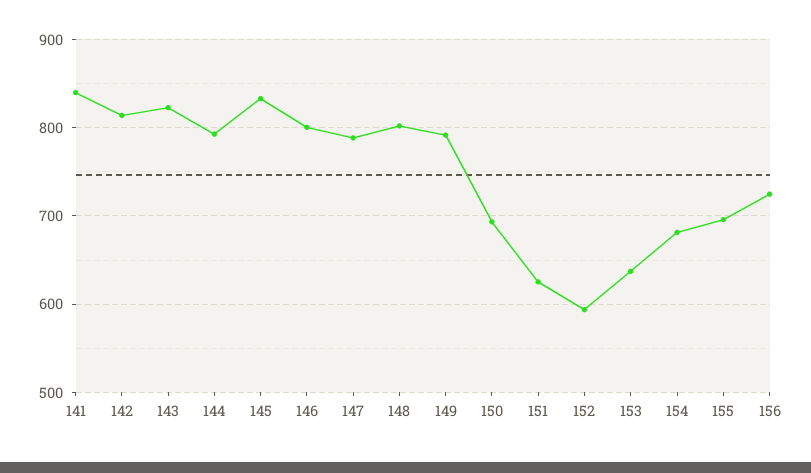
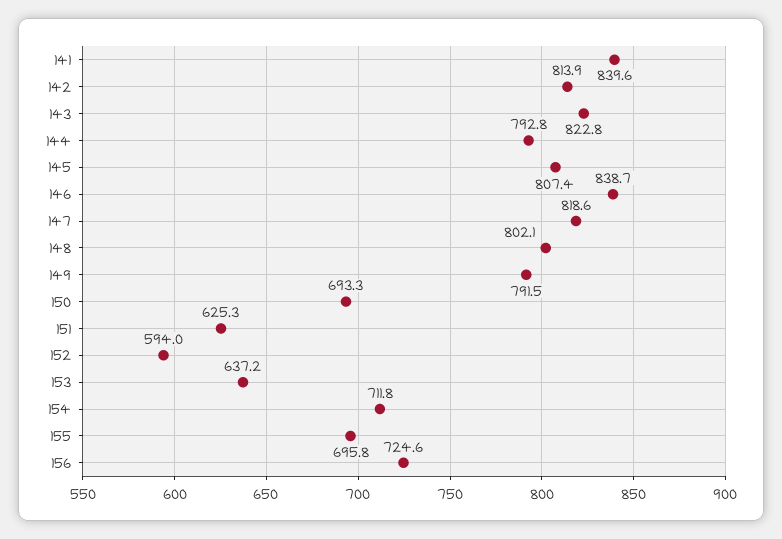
145: 830 -> 807.4
146: 800 -> 838.7
147: 790 -> 818.6
154: 680 -> 711.8

